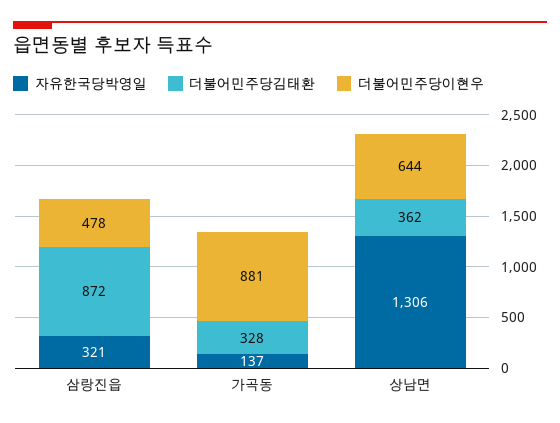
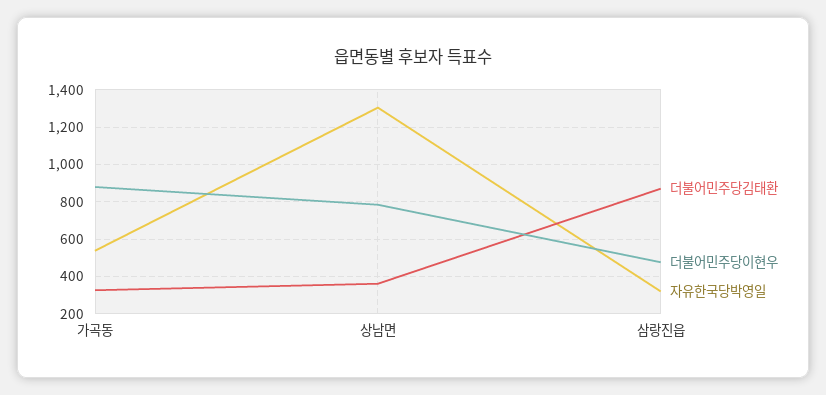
자유한국당박영일, 가곡동: 137 -> 550
더불어민주당이현우, 상남면: 644 -> 800

